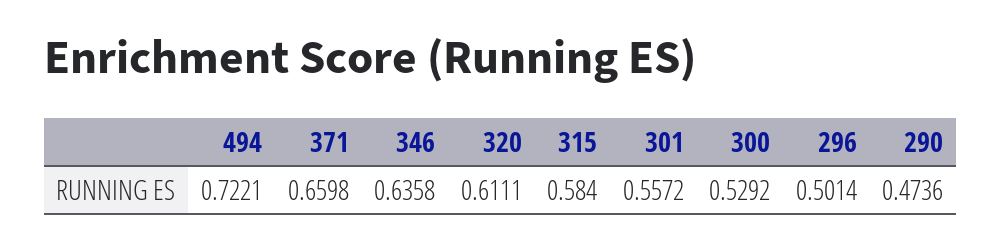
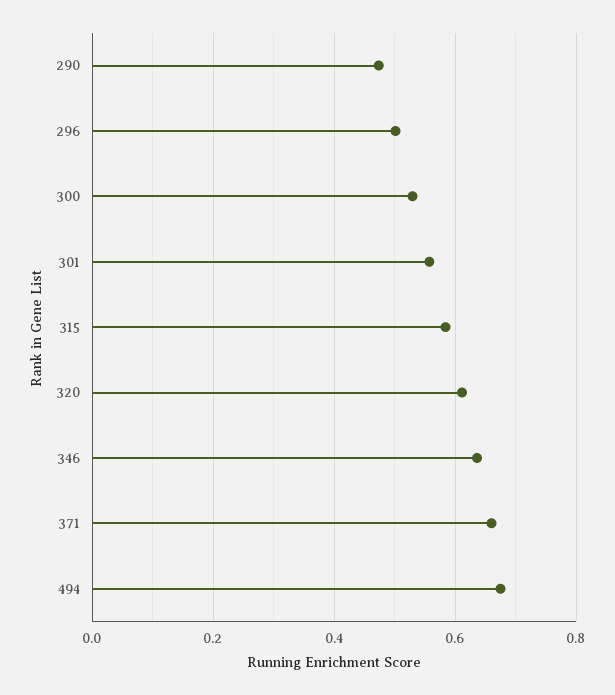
494: 0.7221 -> 0.68

